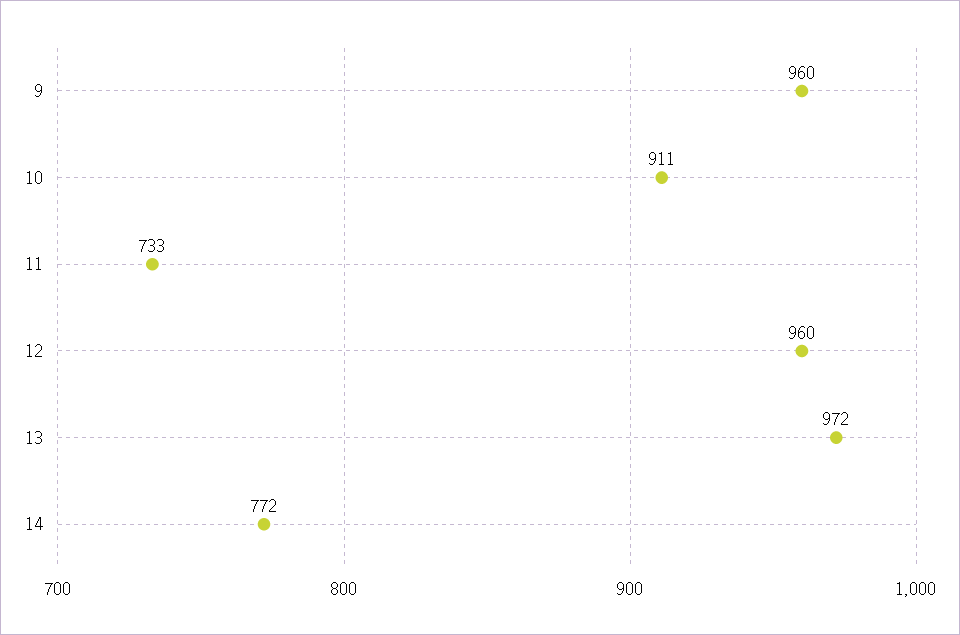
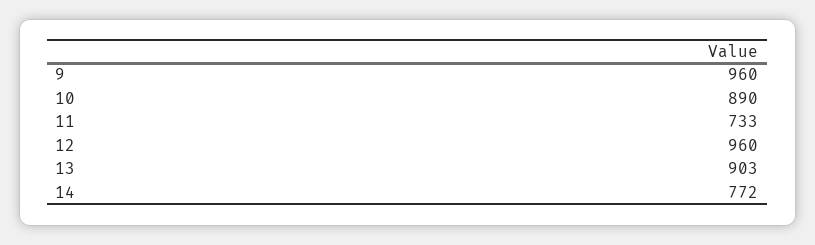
10: 911 -> 890
13: 972 -> 903

